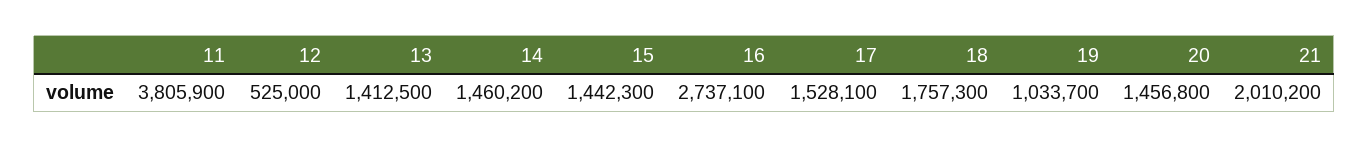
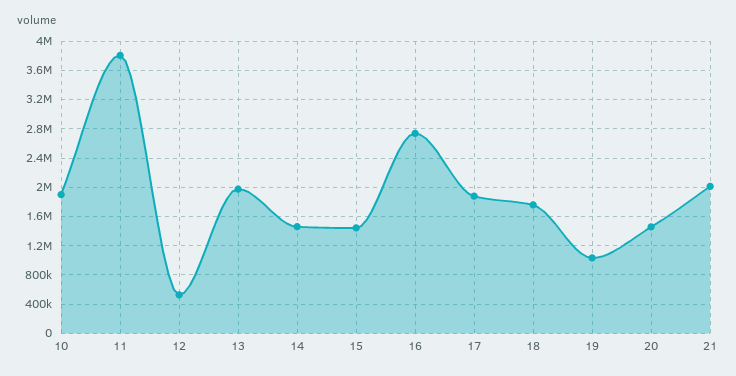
13: 1412500 -> 2000000
17: 1528100 -> 1900000
10: none -> 1900000

